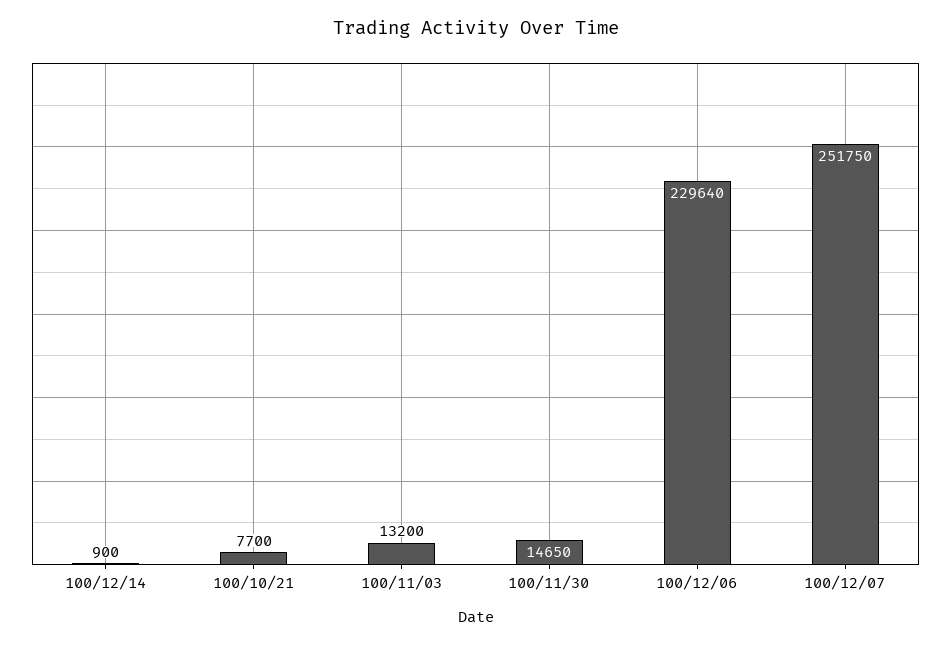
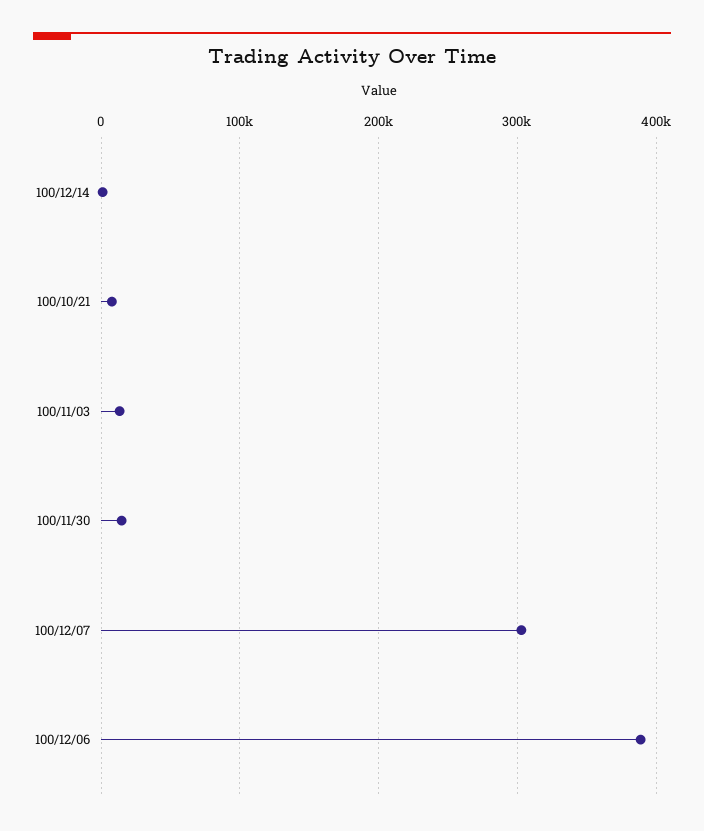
100/12/06: 229640 -> 390000
100/12/07: 251750 -> 300000

